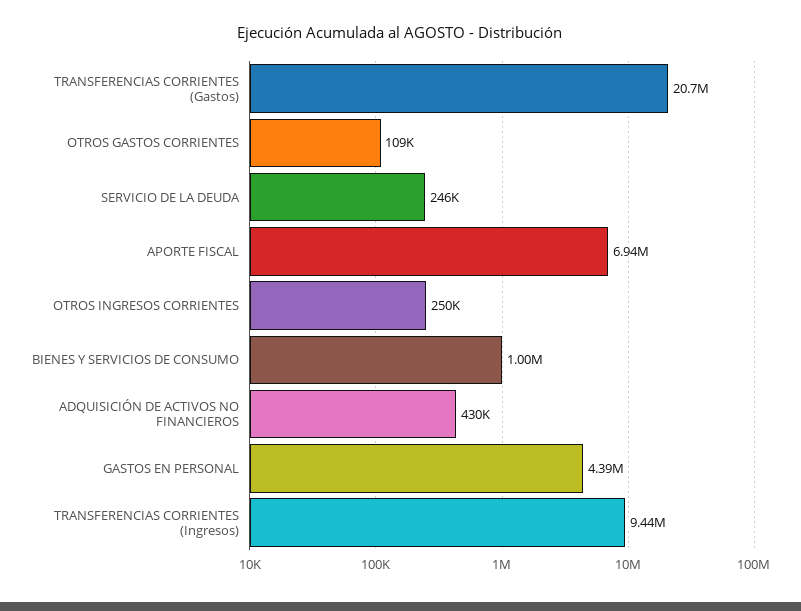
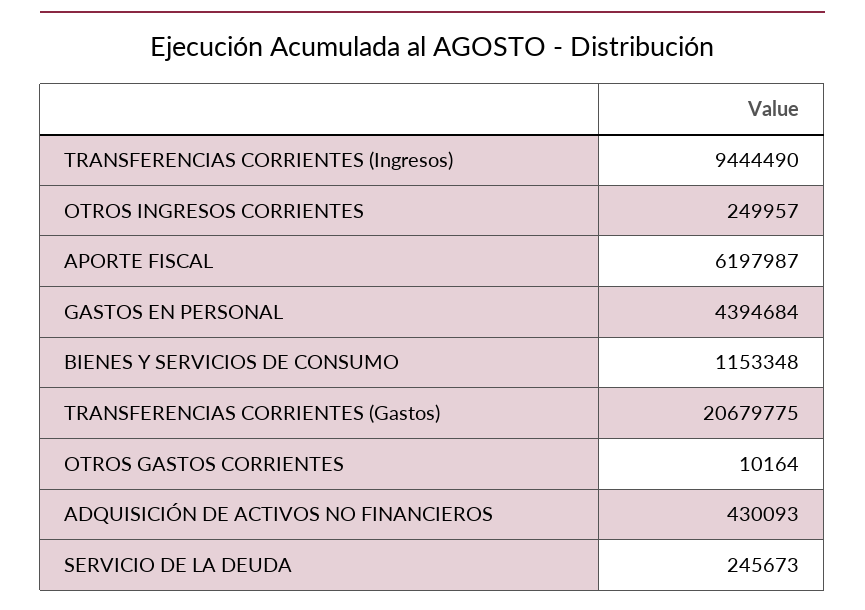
OTROS GASTOS CORRIENTES: 109000 -> 10164
APORTE FISCAL: 6940000 -> 6197987
BIENES Y SERVICIOS DE CONSUMO: 1000000 -> 1153348

